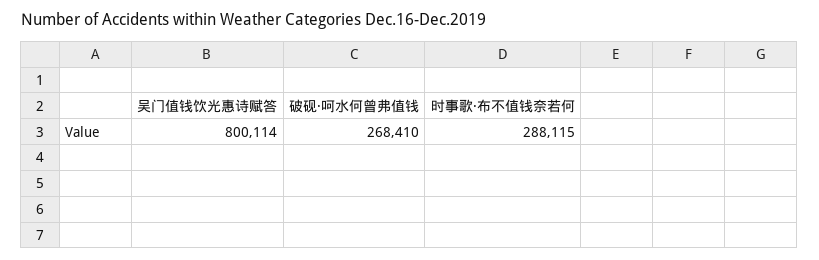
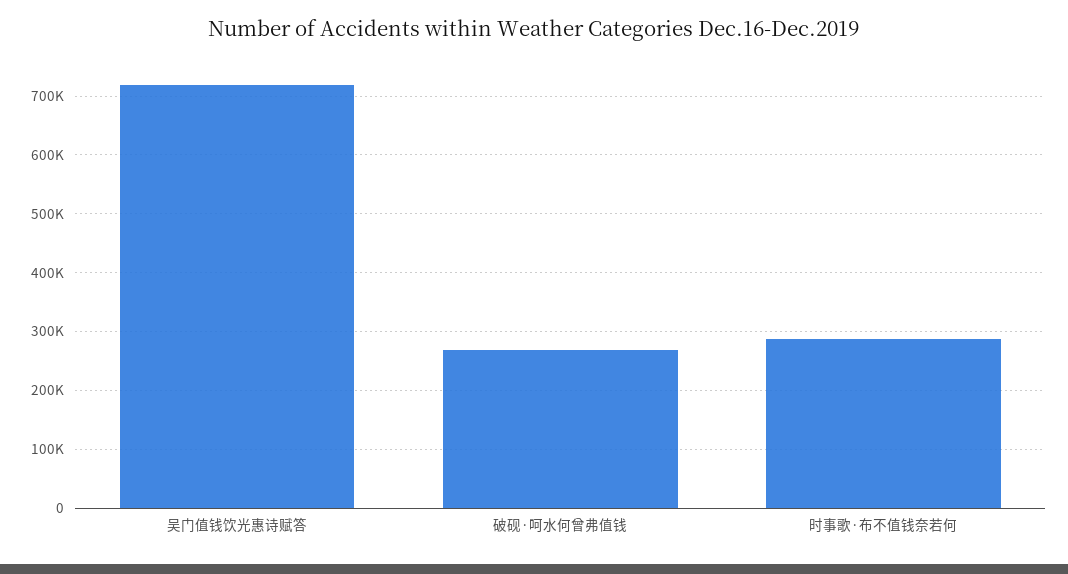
吴门值钱饮光惠诗赋答: 800114 -> 720000

